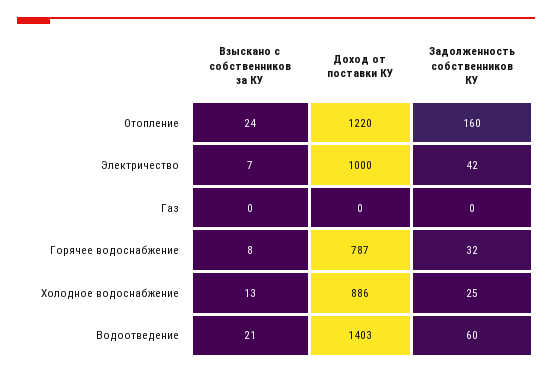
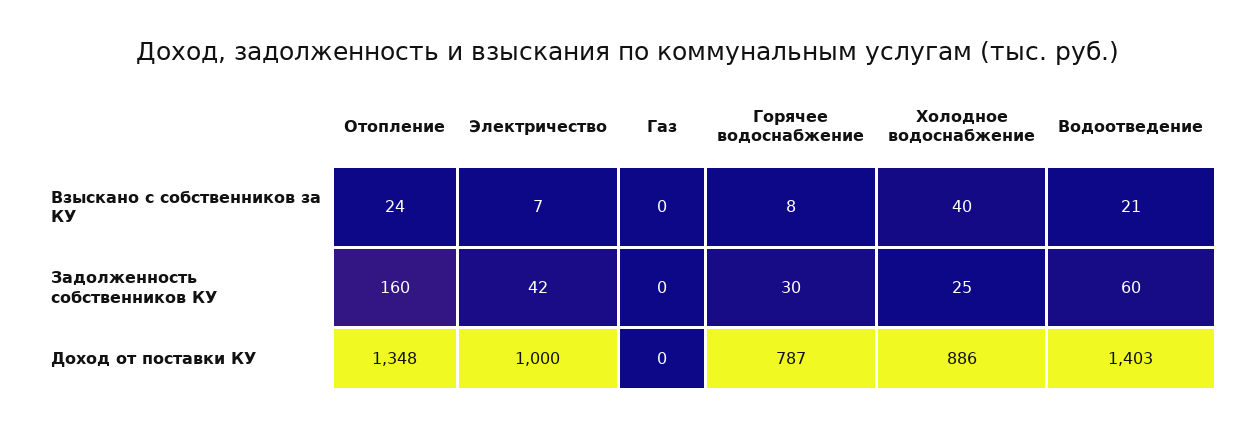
Доход от поставки КУ, Отопление: 1220 -> 1348
Задолженность собственников КУ, Горячее водоснабжение: 32 -> 30
Взыскано с собственников за КУ, Холодное водоснабжение: 13 -> 40

